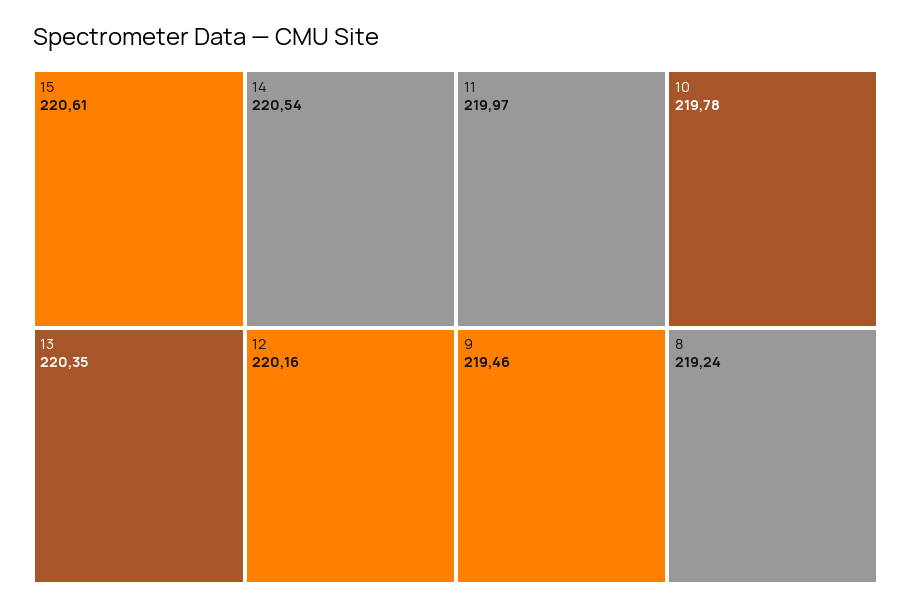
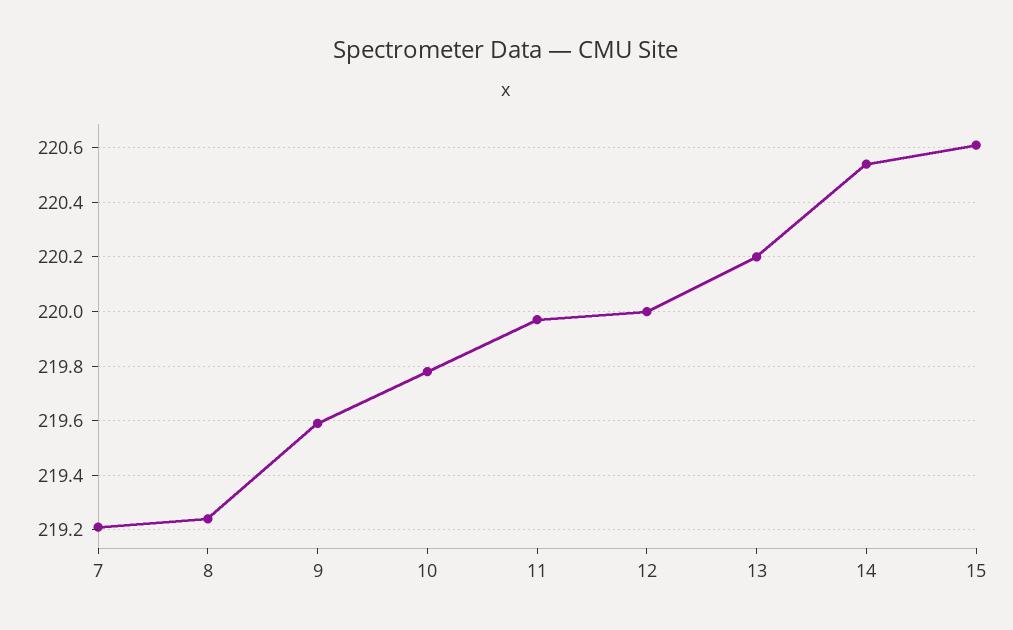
13: 220.35 -> 220.2
12: 220.16 -> 220
9: 219.46 -> 219.6
7: none -> 219.2

